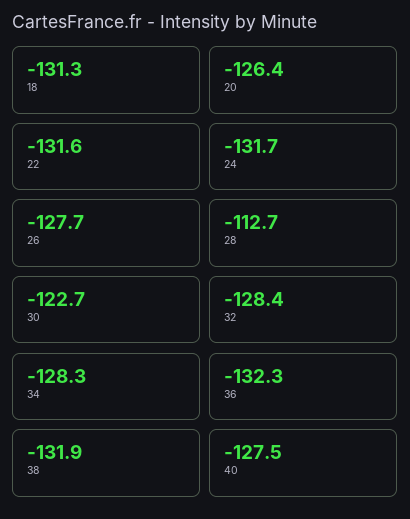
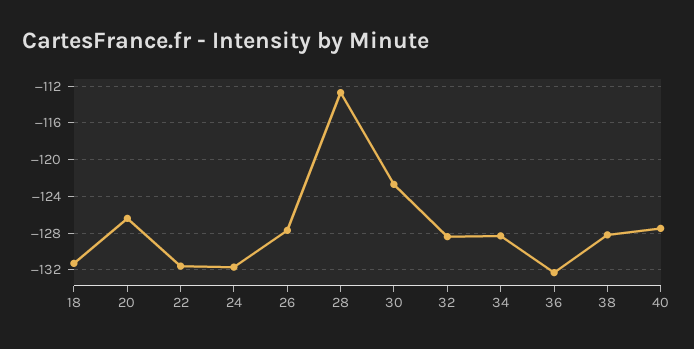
38: -131.9 -> -128

